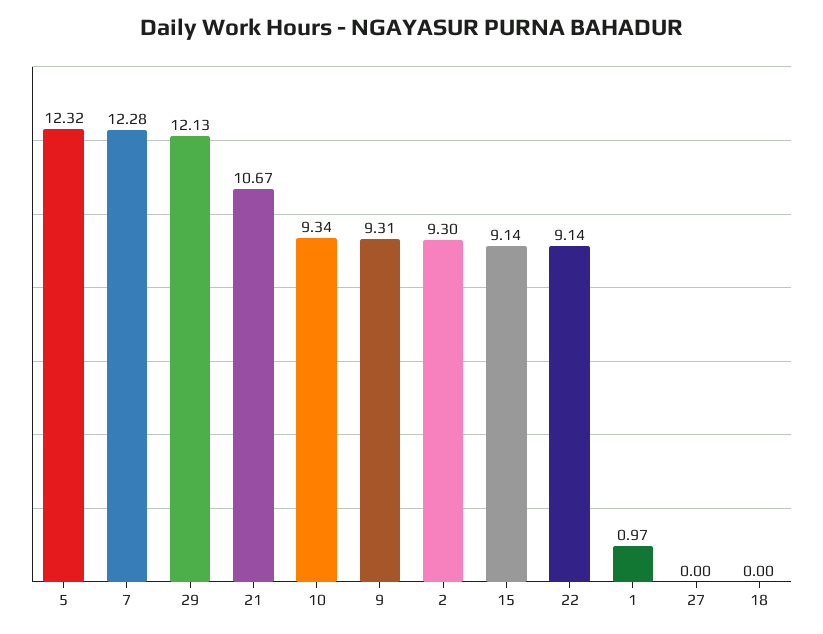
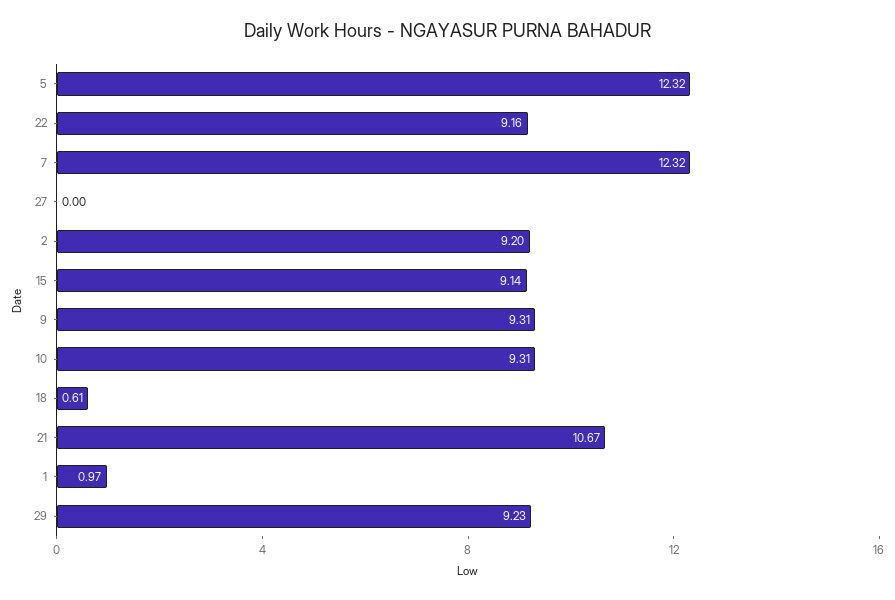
7: 12.28 -> 12.32
29: 12.13 -> 9.23
10: 9.34 -> 9.31
2: 9.3 -> 9.2
22: 9.14 -> 9.16
18: 0 -> 0.61

